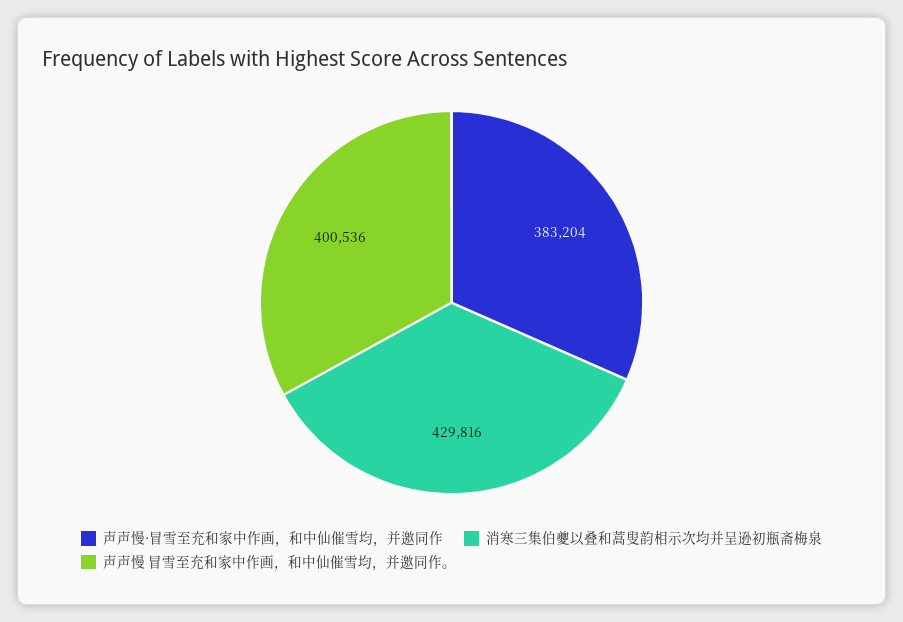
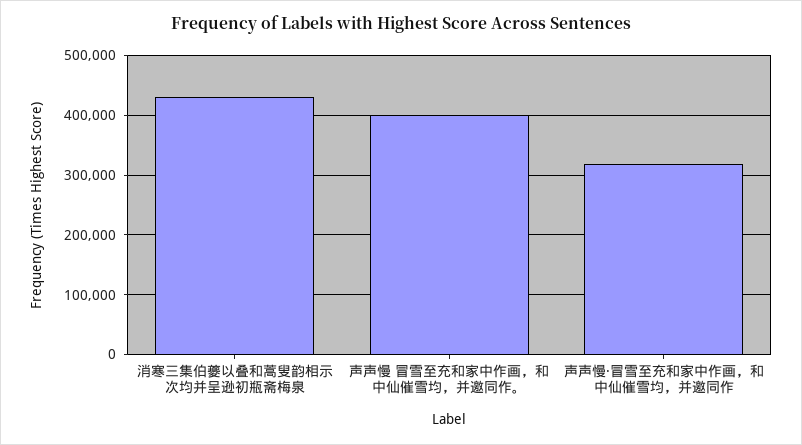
声声慢·冒雪至充和家中作画，和中仙催雪均，并邀同作: 383204 -> 320000

